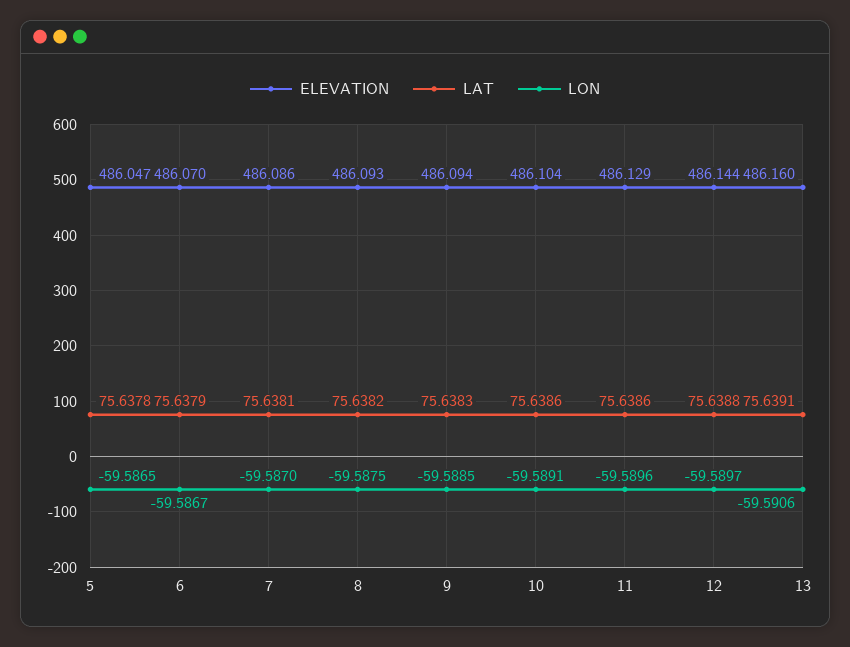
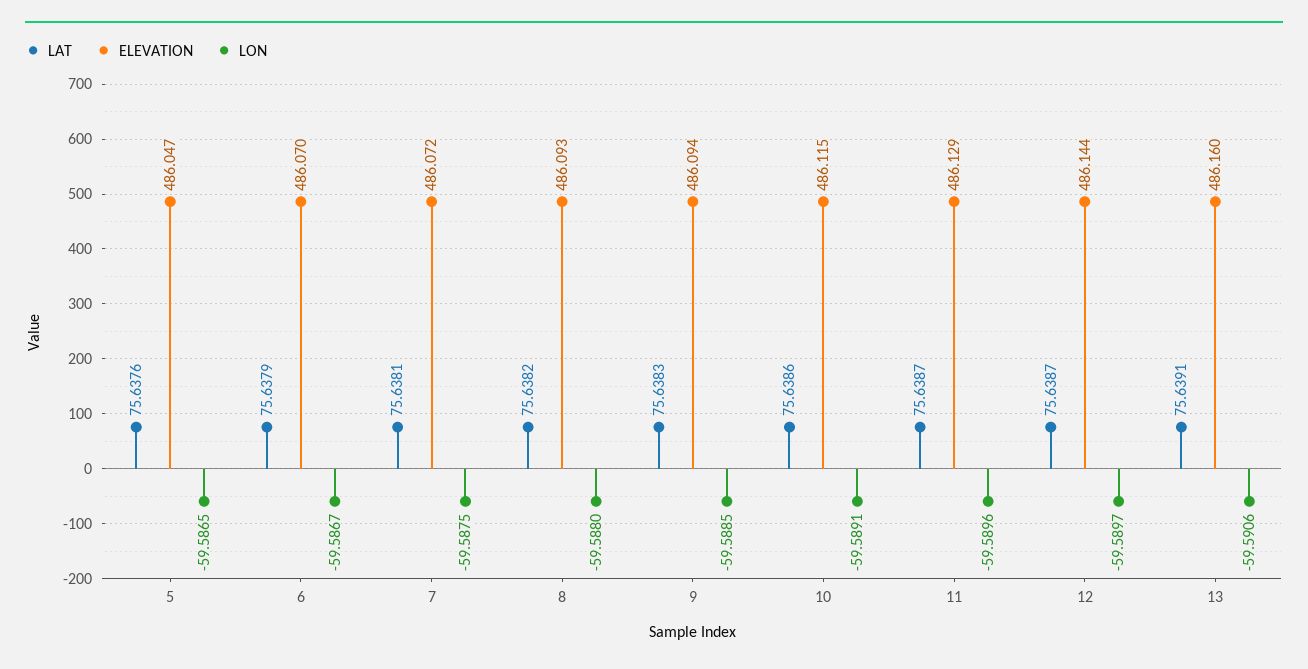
LAT, 5: 75.6378 -> 75.6376
ELEVATION, 7: 486.086 -> 486.072
LON, 7: -59.587 -> -59.5875
LON, 8: -59.5875 -> -59.588
ELEVATION, 10: 486.104 -> 486.115
LAT, 11: 75.6386 -> 75.6387
LAT, 12: 75.6388 -> 75.6387

